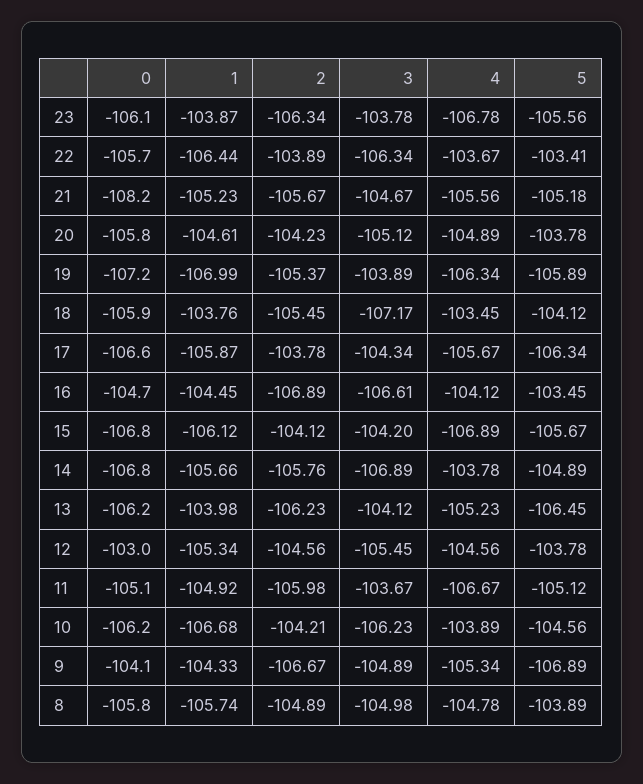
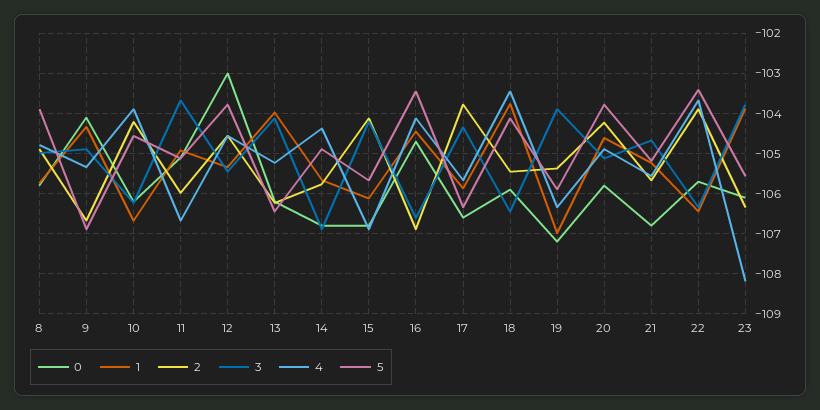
4, 23: -106.78 -> -108.2
0, 21: -108.2 -> -106.8
3, 18: -107.17 -> -106.4
4, 14: -103.78 -> -104.4

